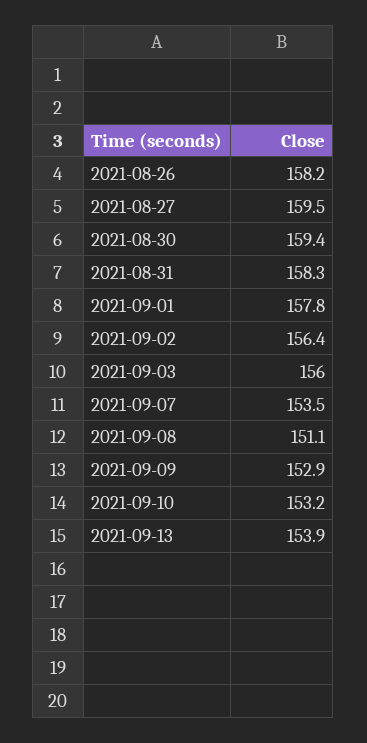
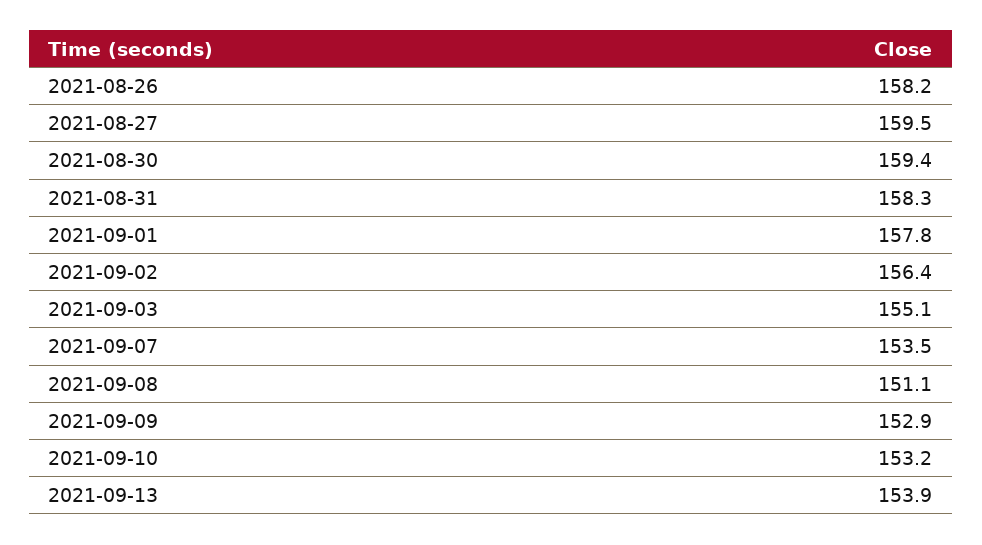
2021-09-03: 156 -> 155.1

